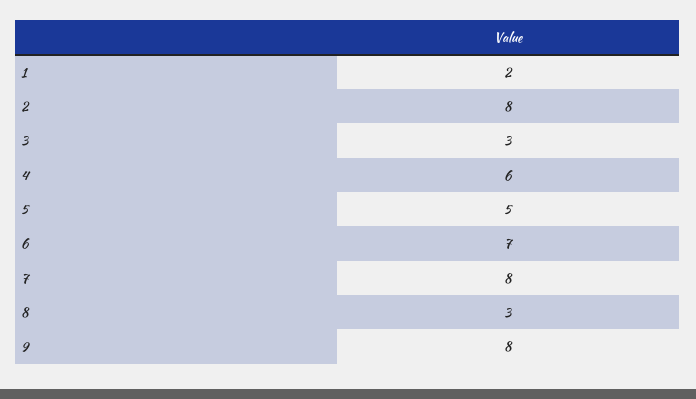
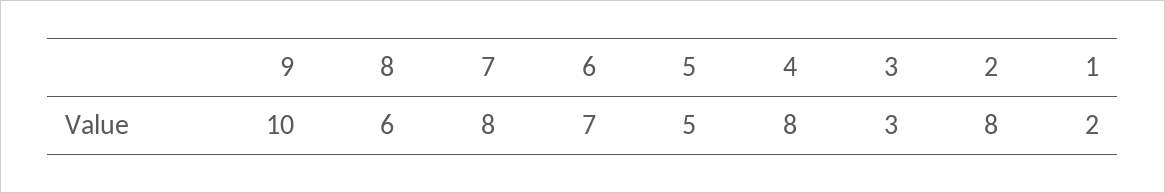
4: 6 -> 8
8: 3 -> 6
9: 8 -> 10

